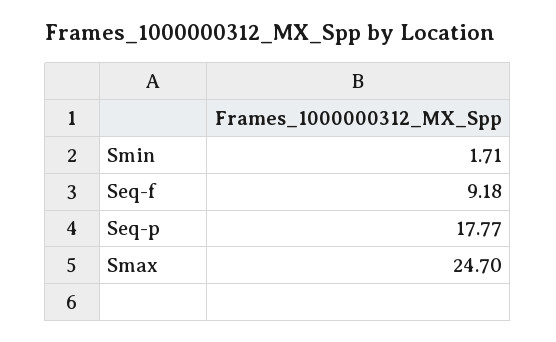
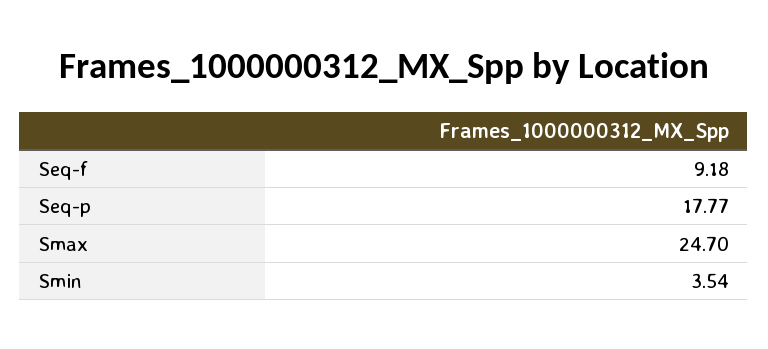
Smin: 1.71 -> 3.54

